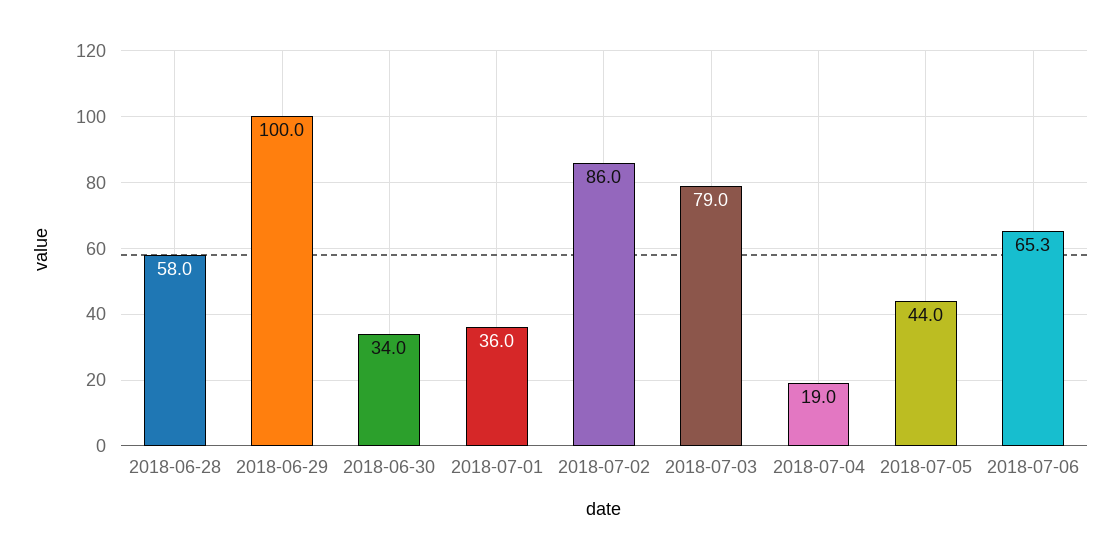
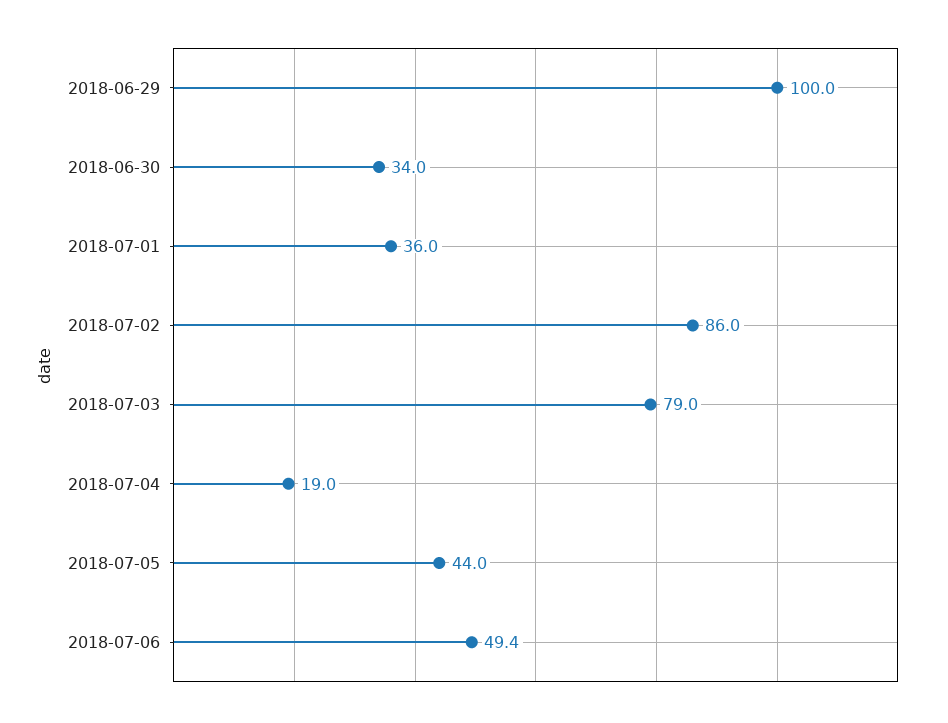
2018-06-28: 58 -> none
2018-07-06: 65.3 -> 49.4

